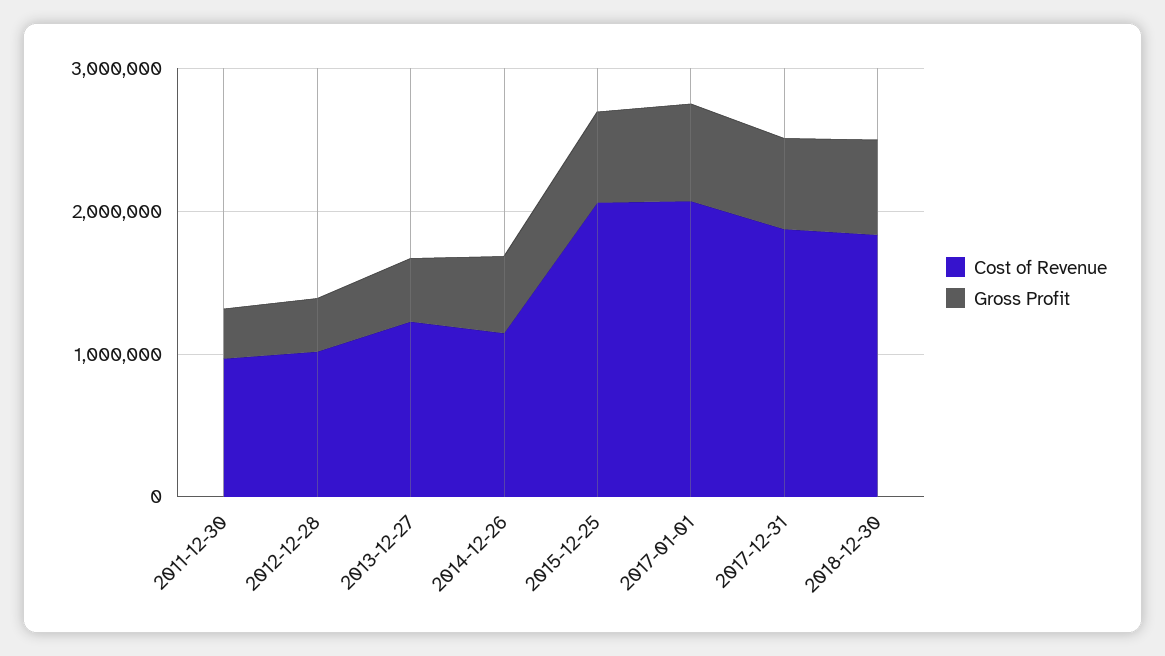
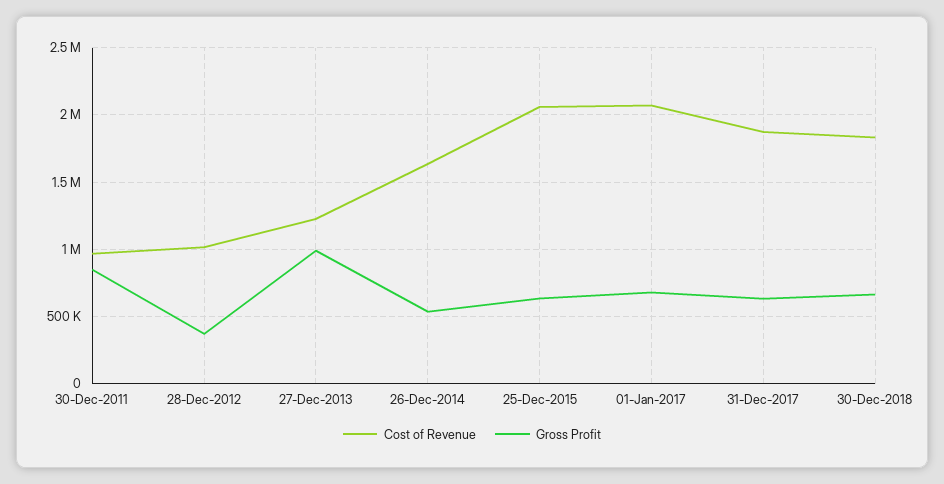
Gross Profit, 2011-12-30: 400000 -> 850000
Gross Profit, 2013-12-27: 400000 -> 1000000
Cost of Revenue, 2014-12-26: 1200000 -> 1650000

